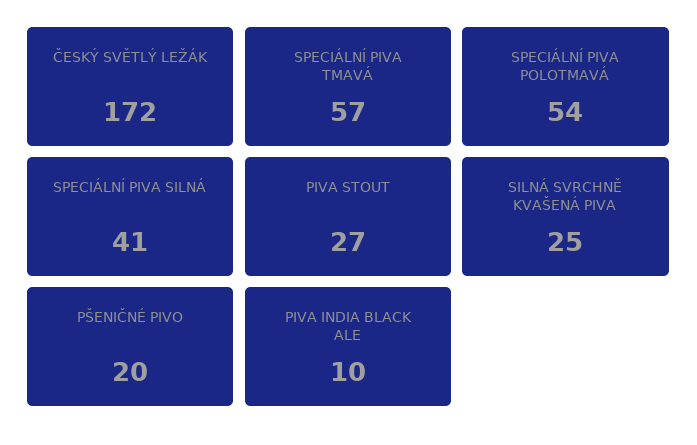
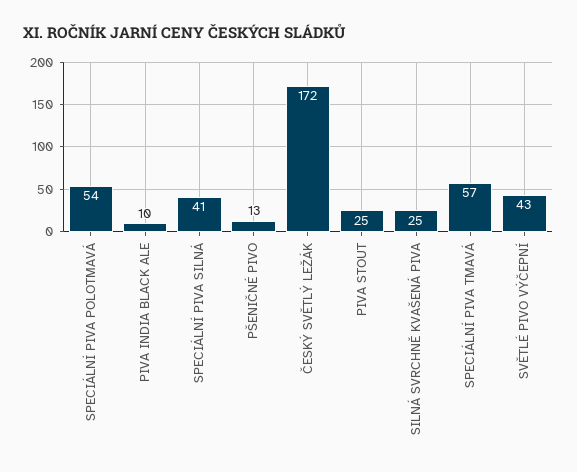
PIVA STOUT: 27 -> 25
PŠENIČNÉ PIVO: 20 -> 13
SVĚTLÉ PIVO VÝČEPNÍ: none -> 43

